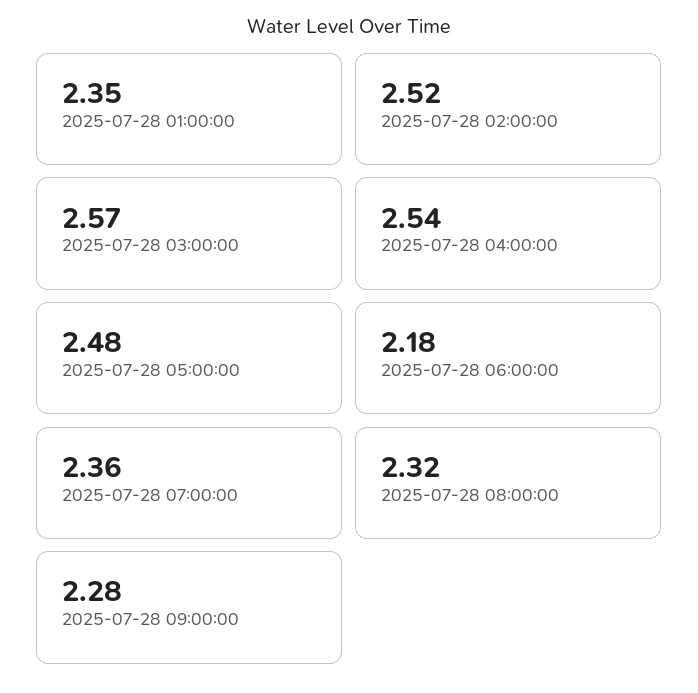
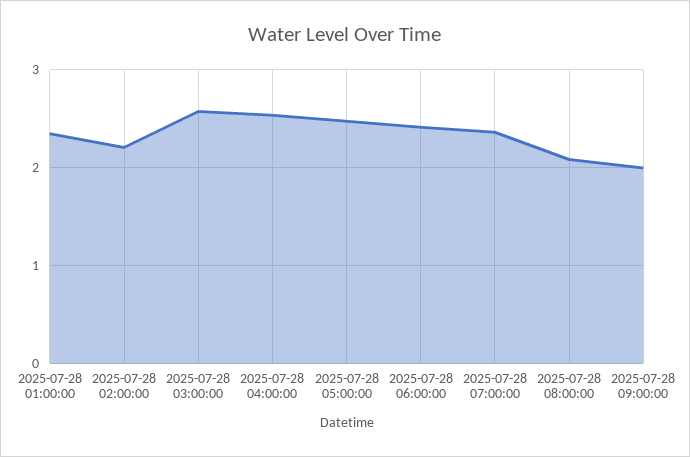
2025-07-28 02:00:00: 2.52 -> 2.2
2025-07-28 06:00:00: 2.18 -> 2.4
2025-07-28 08:00:00: 2.32 -> 2.1
2025-07-28 09:00:00: 2.28 -> 2

